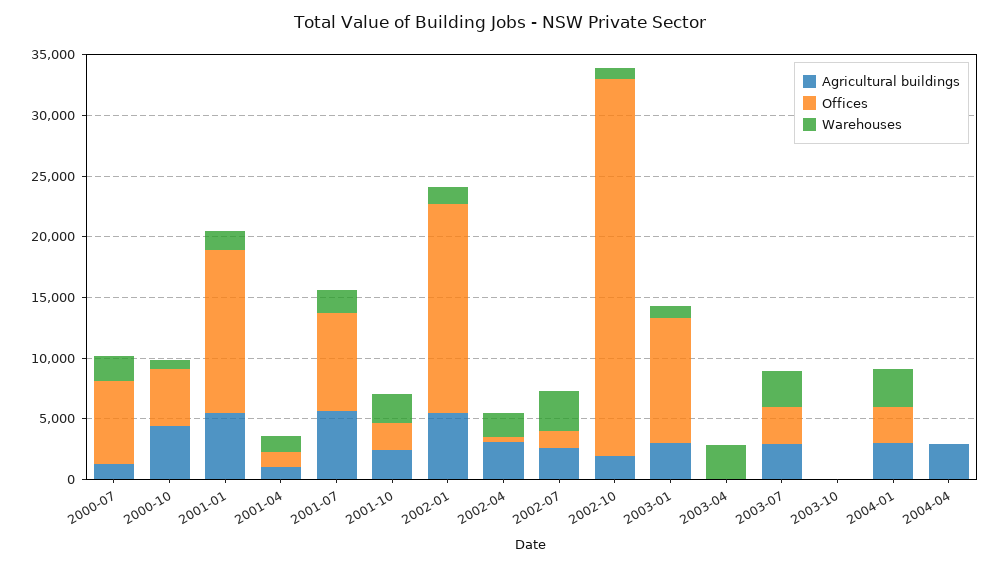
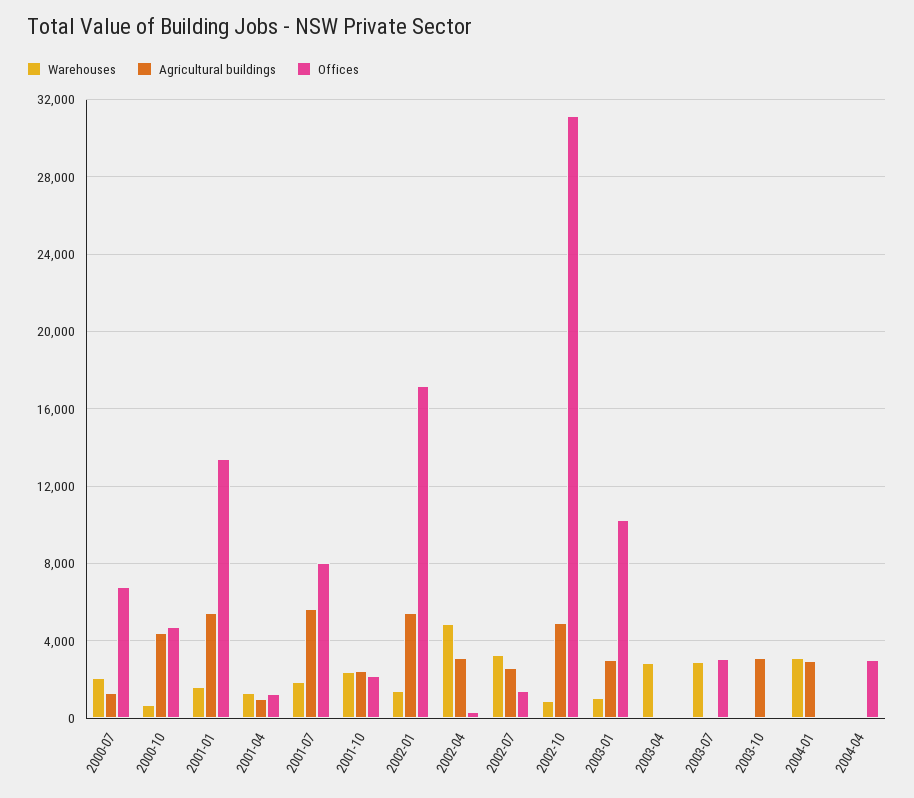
Warehouses, 2002-04: 2000 -> 5000
Agricultural buildings, 2002-10: 2000 -> 5000
Agricultural buildings, 2003-07: 3000 -> 0
Agricultural buildings, 2003-10: 0 -> 3000
Offices, 2004-01: 3000 -> 0
Agricultural buildings, 2004-04: 3000 -> 0
Offices, 2004-04: 0 -> 3000

